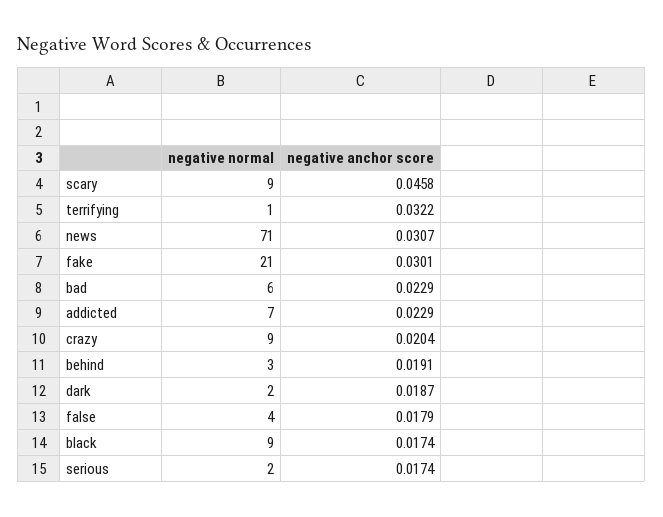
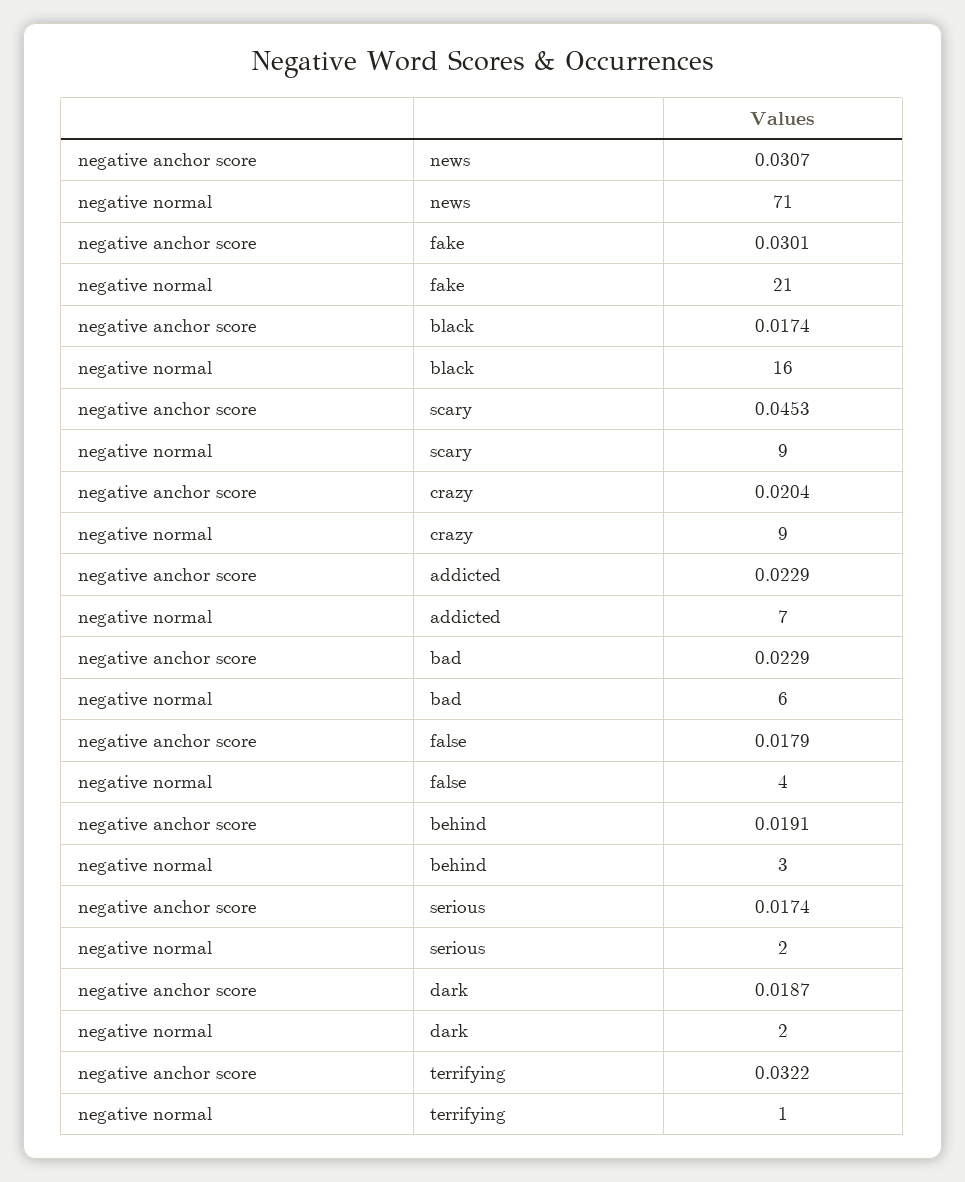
negative anchor score, scary: 0.0458 -> 0.0453
negative normal, black: 9 -> 16

